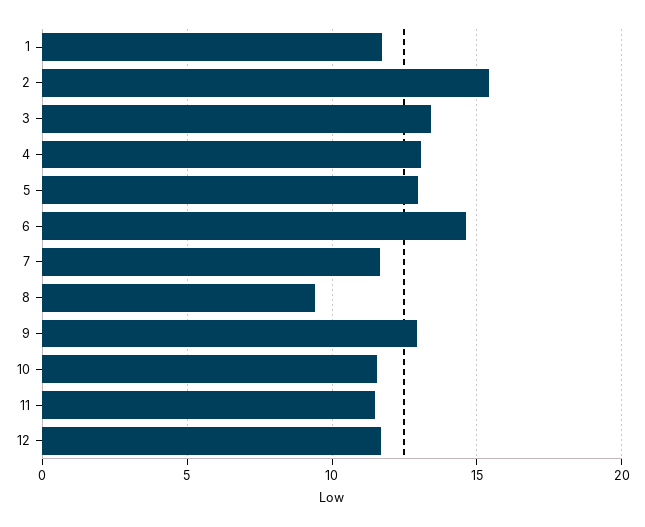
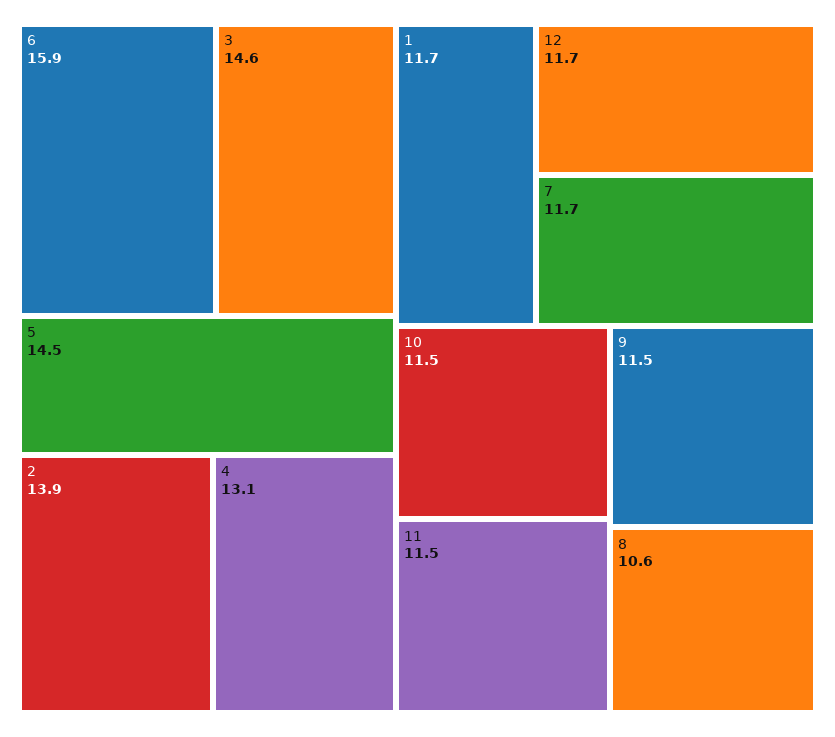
2: 15.5 -> 13.9
3: 13.5 -> 14.6
5: 13 -> 14.5
6: 14.5 -> 15.9
8: 9.5 -> 10.6
9: 13 -> 11.5

